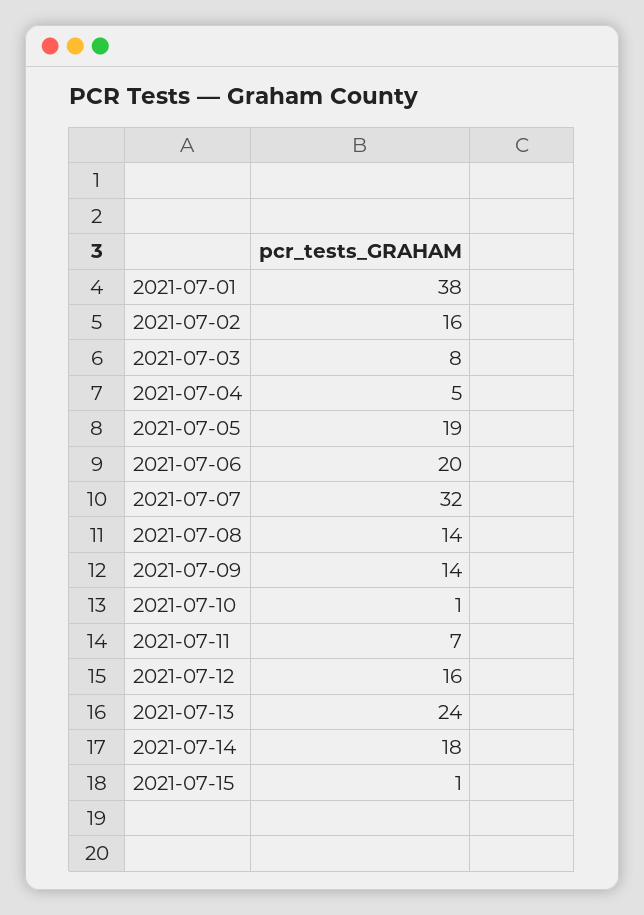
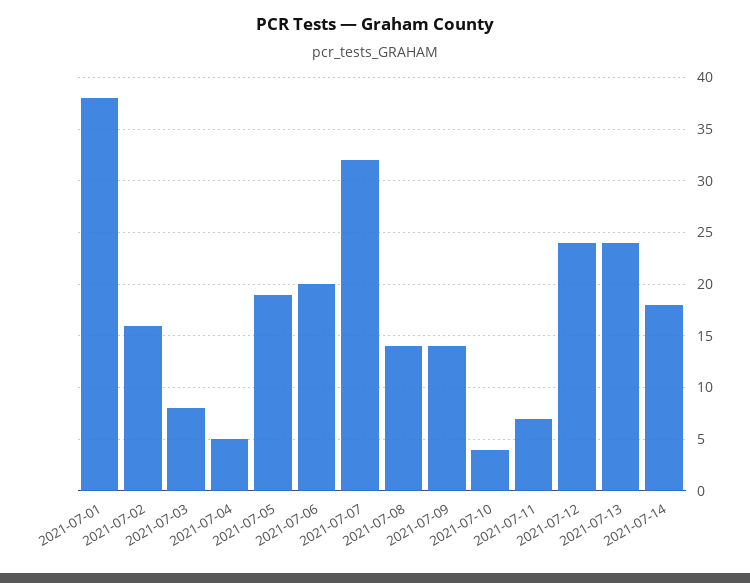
2021-07-10: 1 -> 4
2021-07-12: 16 -> 24
2021-07-15: 1 -> none

